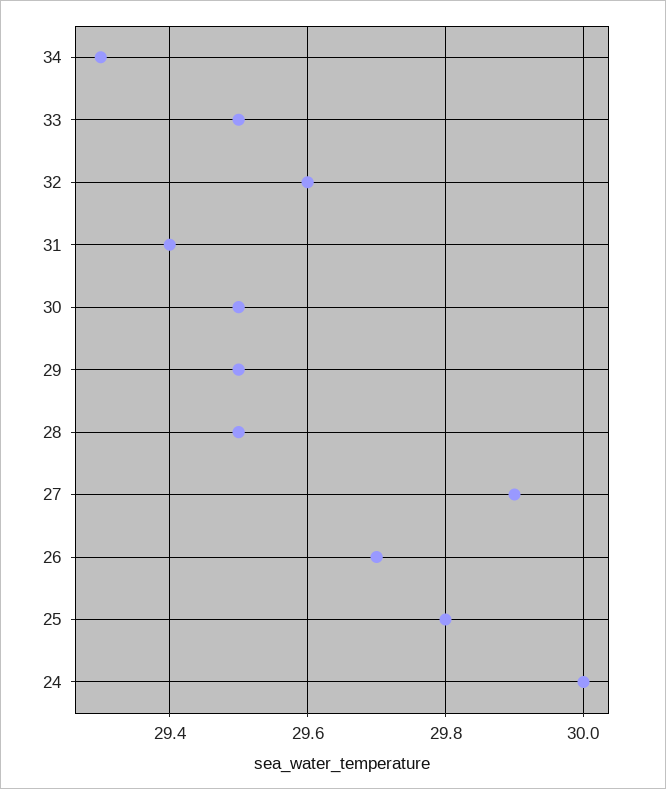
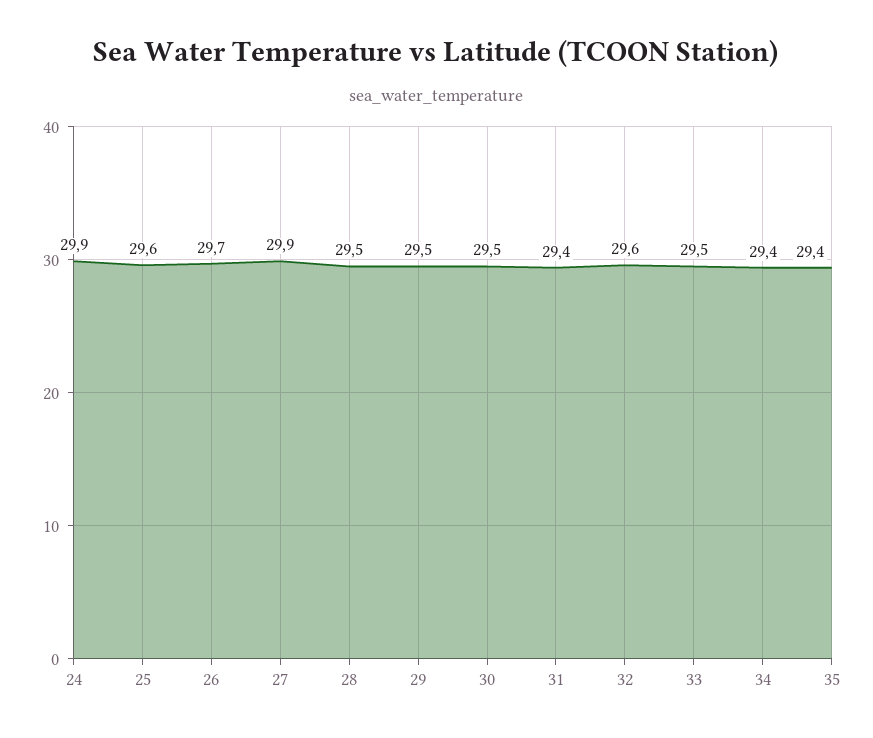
34: 29.3 -> 29.4
25: 29.8 -> 29.6
24: 30 -> 29.9
35: none -> 29.4

